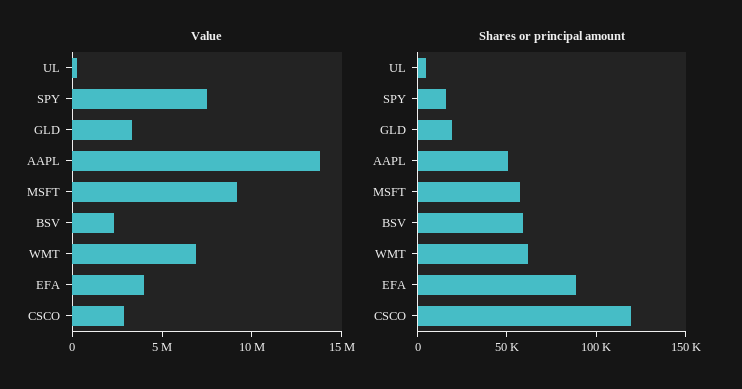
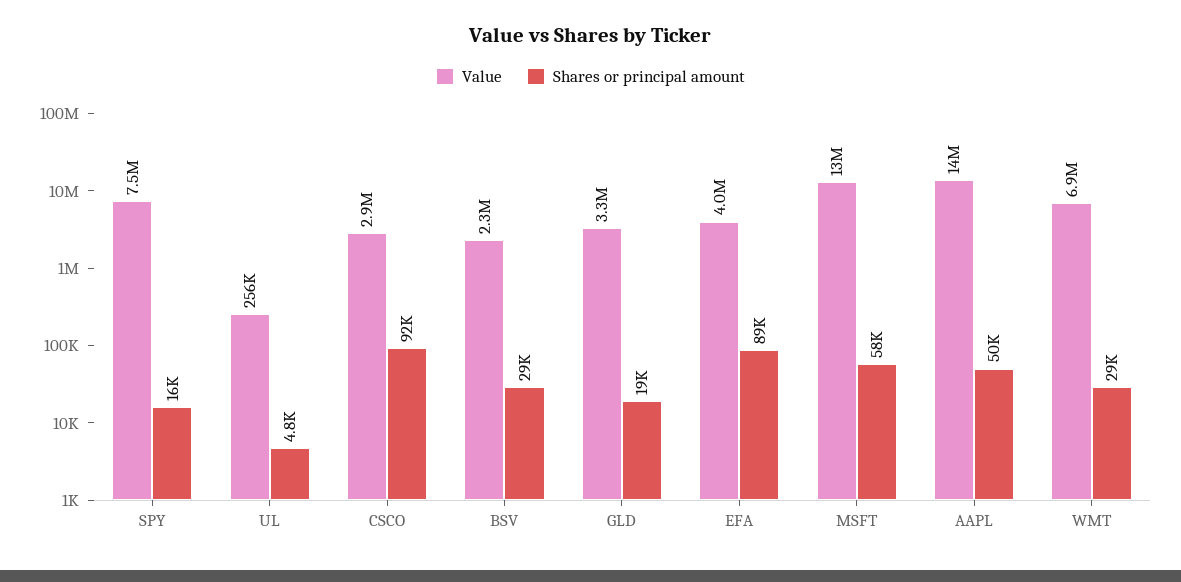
Value, MSFT: 9000000 -> 13000000
Shares or principal amount, BSV: 60000 -> 29000
Shares or principal amount, WMT: 60000 -> 29000
Shares or principal amount, CSCO: 120000 -> 92000

